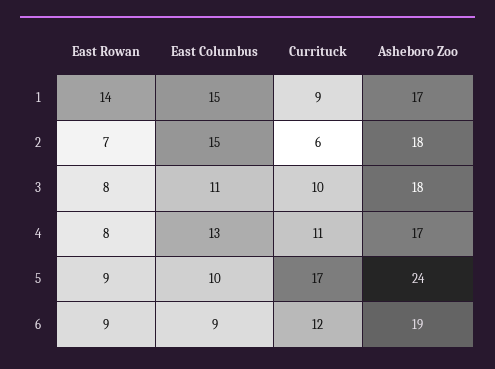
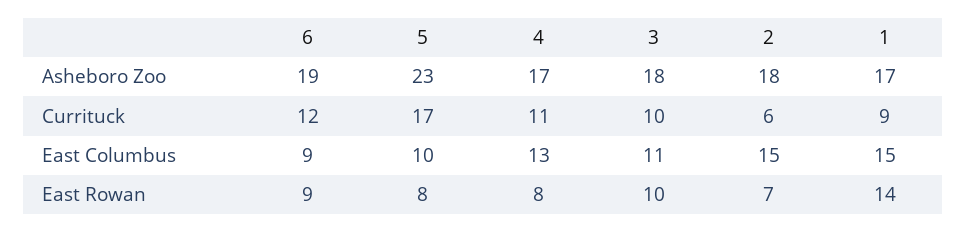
East Rowan, 3: 8 -> 10
East Rowan, 5: 9 -> 8
Asheboro Zoo, 5: 24 -> 23

